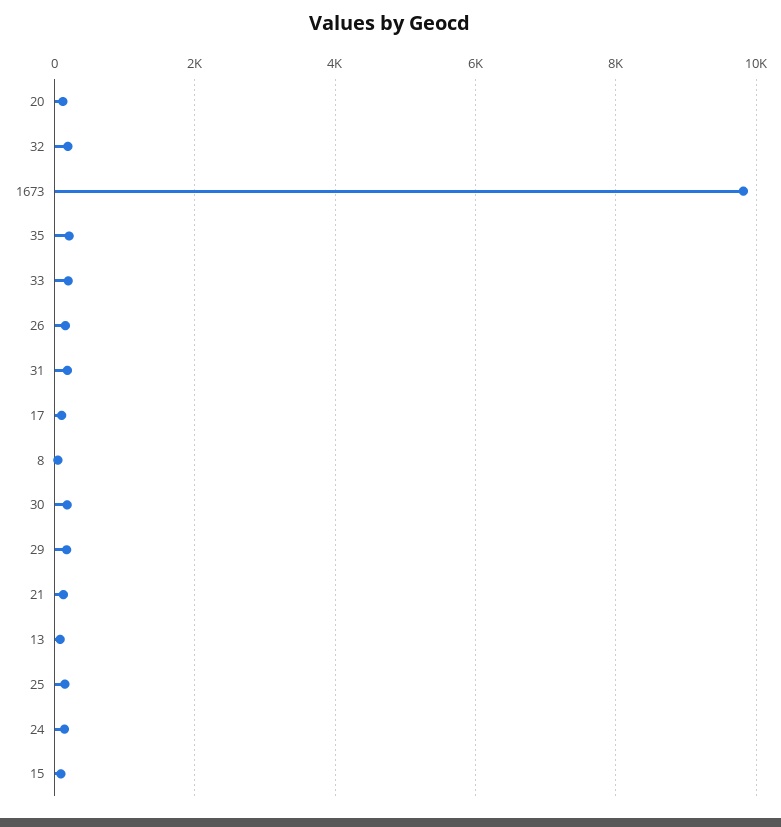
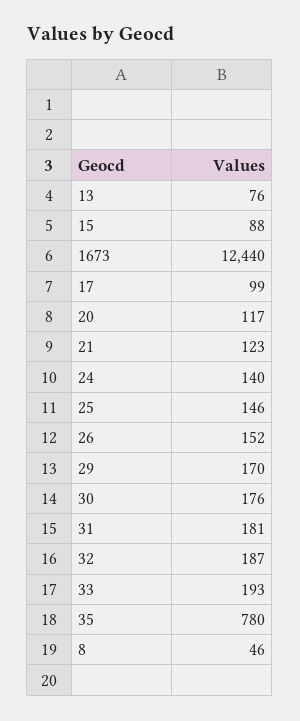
1673: 9800 -> 12440
35: 200 -> 780

